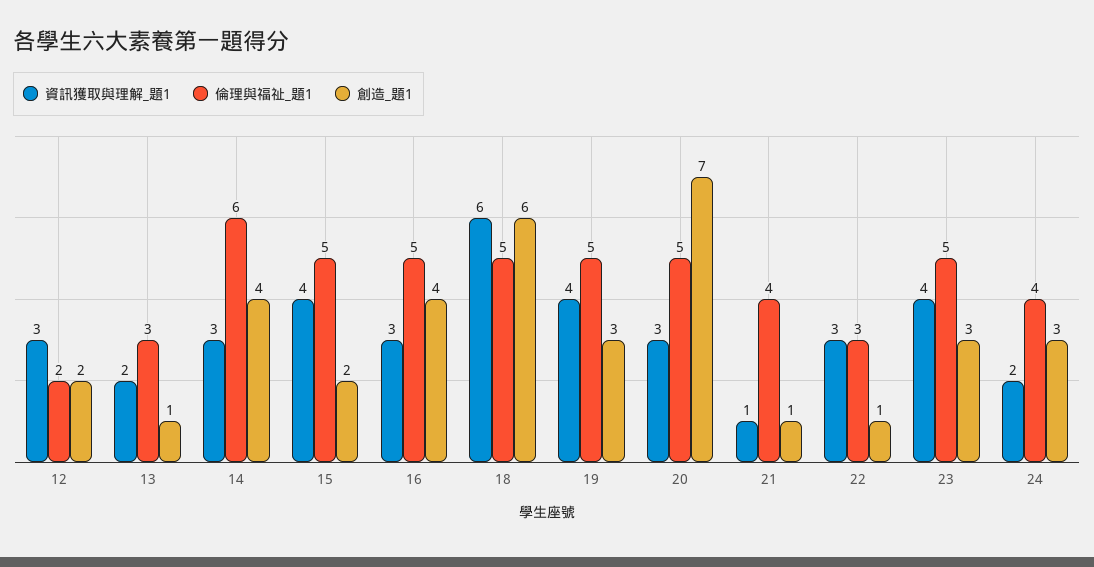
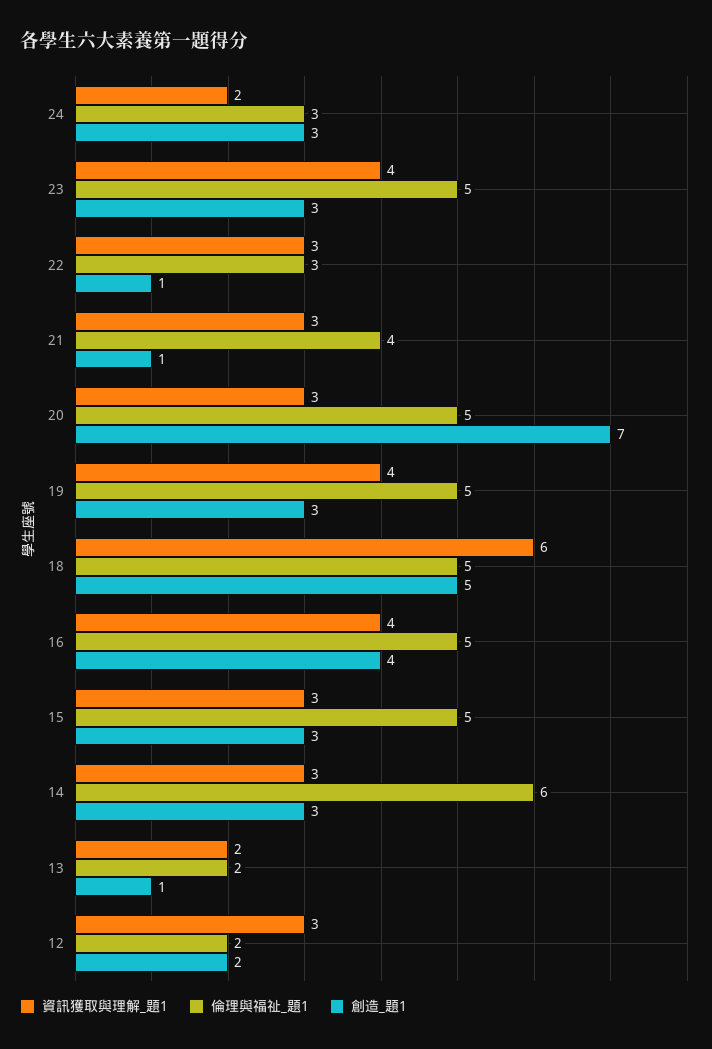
倫理與福祉_題1, 13: 3 -> 2
創造_題1, 14: 4 -> 3
資訊獲取與理解_題1, 15: 4 -> 3
創造_題1, 15: 2 -> 3
資訊獲取與理解_題1, 16: 3 -> 4
創造_題1, 18: 6 -> 5
資訊獲取與理解_題1, 21: 1 -> 3
倫理與福祉_題1, 24: 4 -> 3

